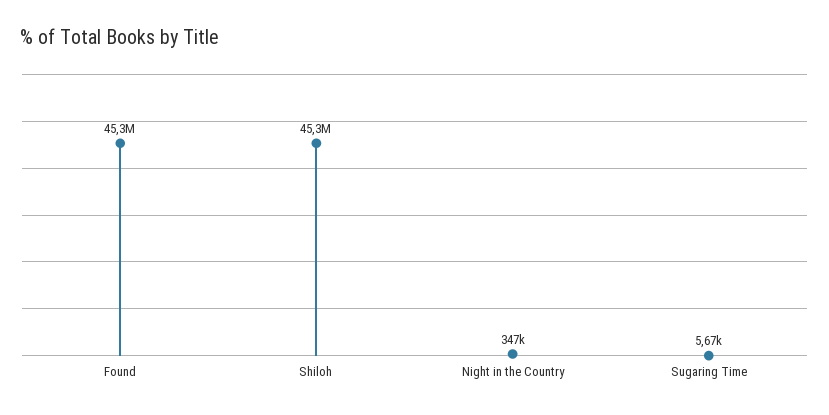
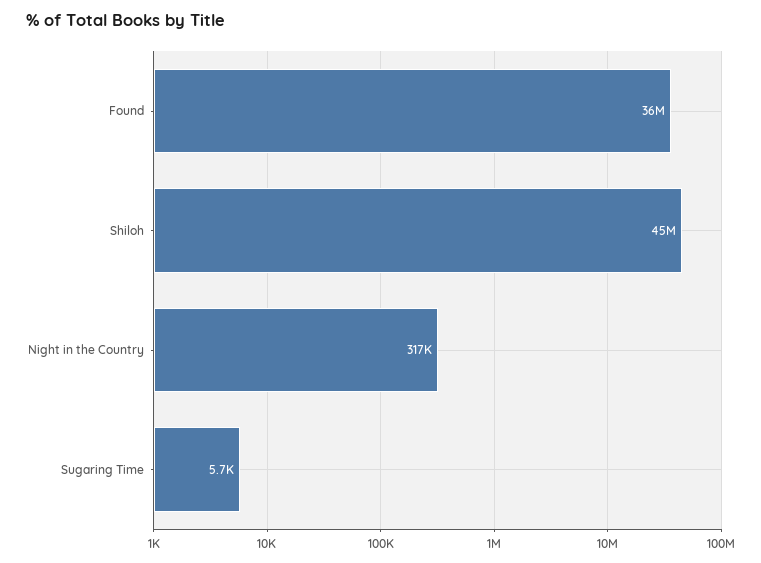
Found: 45300000 -> 36000000
Night in the Country: 347000 -> 317000

